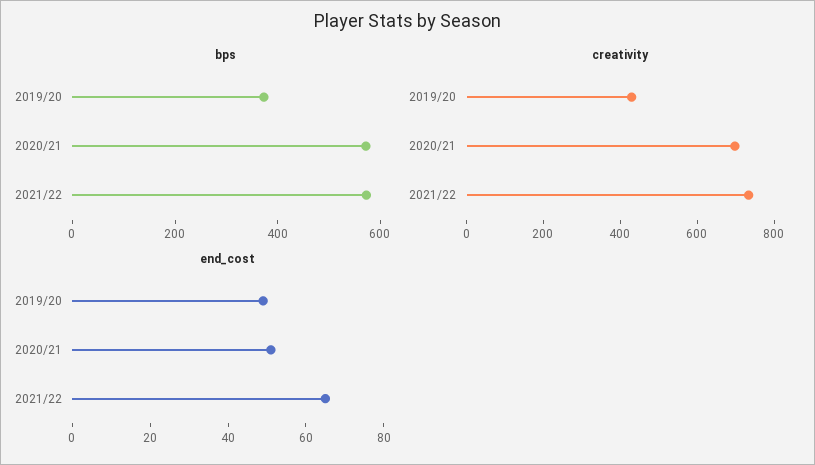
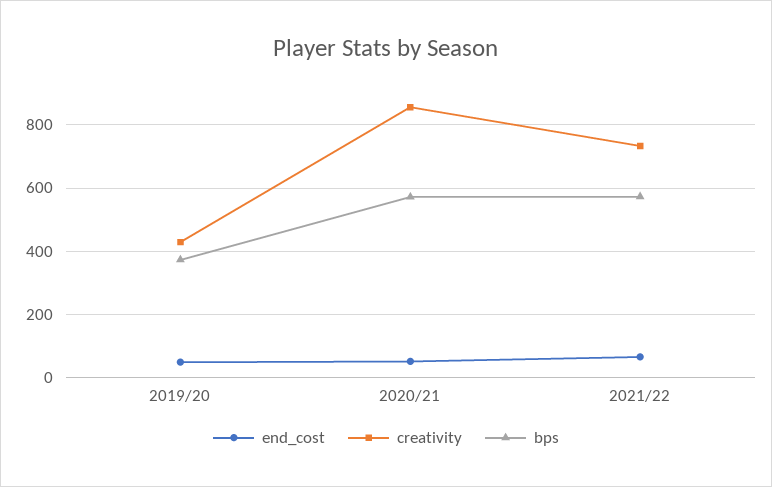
creativity, 2020/21: 700 -> 860

